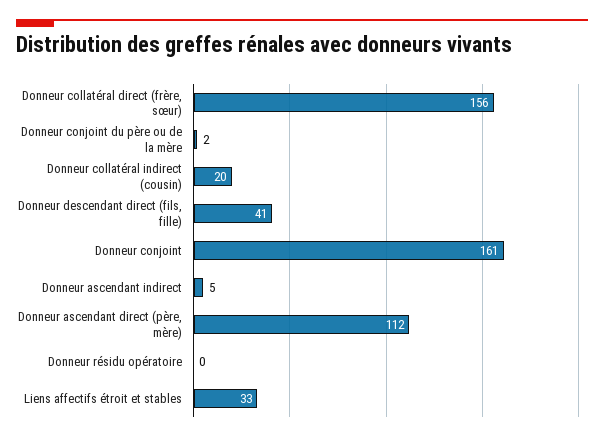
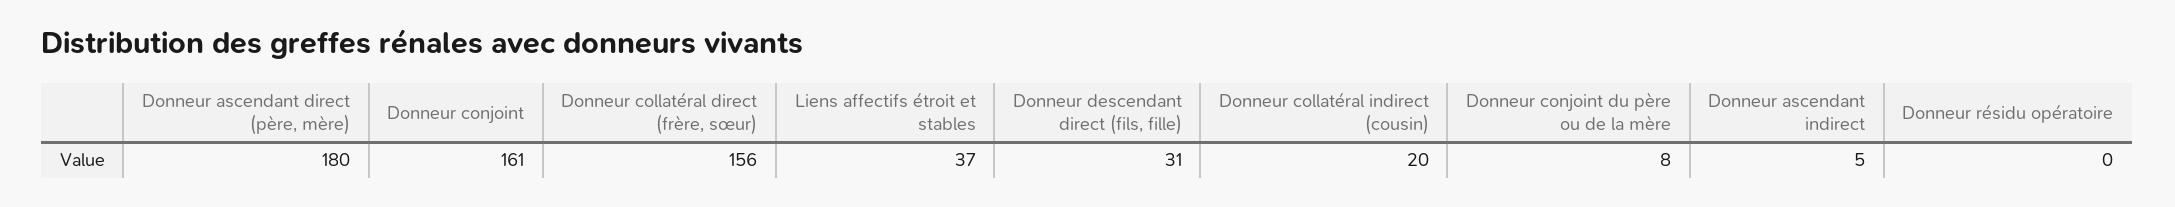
Donneur conjoint du père ou de la mère: 2 -> 8
Donneur descendant direct (fils, fille): 41 -> 31
Donneur ascendant direct (père, mère): 112 -> 180
Liens affectifs étroit et stables: 33 -> 37

